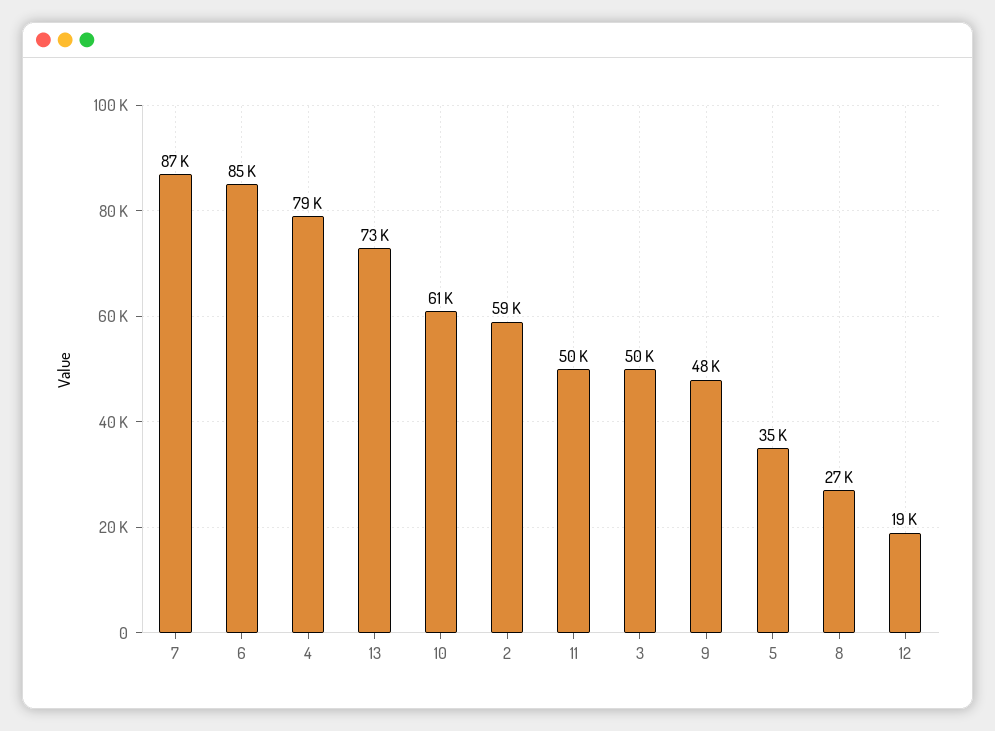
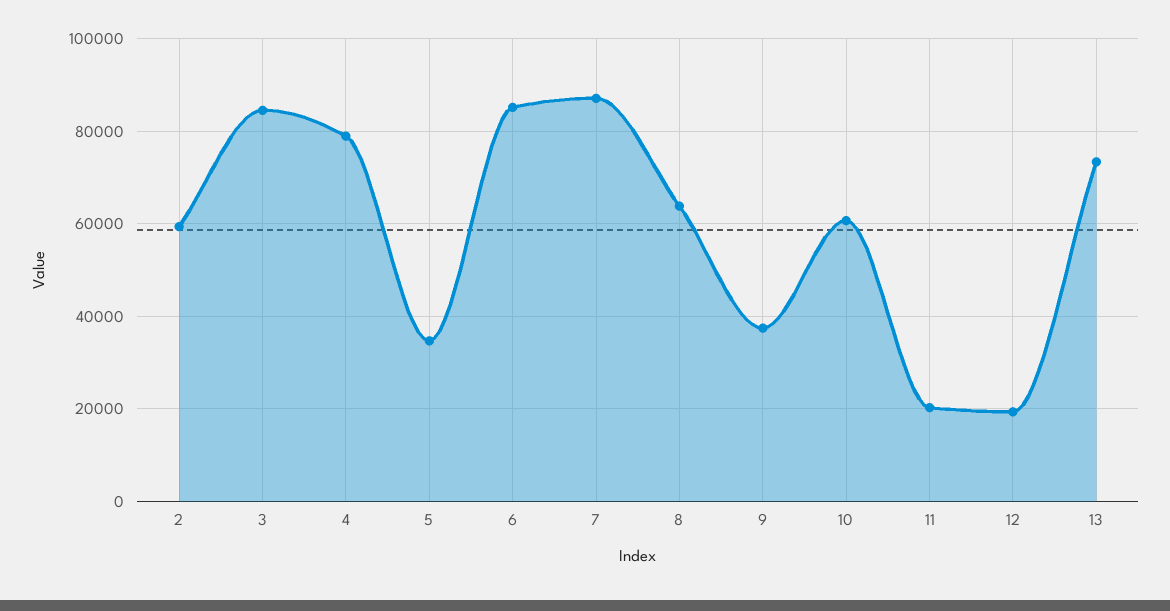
11: 50000 -> 20000
3: 50000 -> 84000
9: 48000 -> 38000
8: 27000 -> 64000

